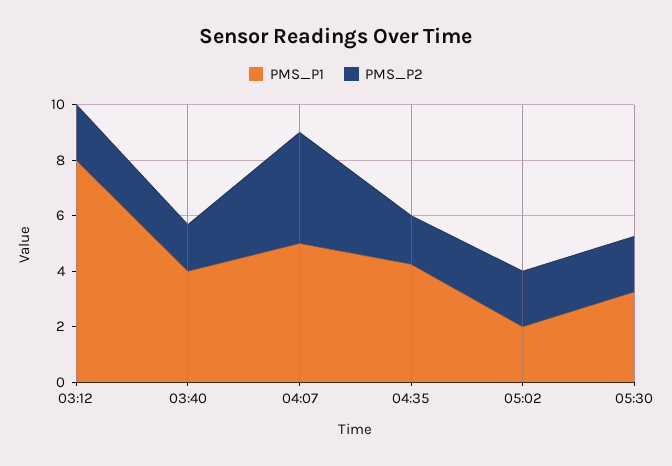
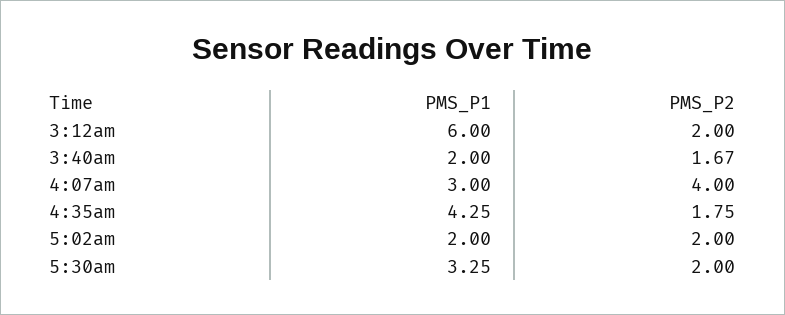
PMS_P1, 03:12: 8 -> 6
PMS_P1, 03:40: 4 -> 2
PMS_P1, 04:07: 5 -> 3

